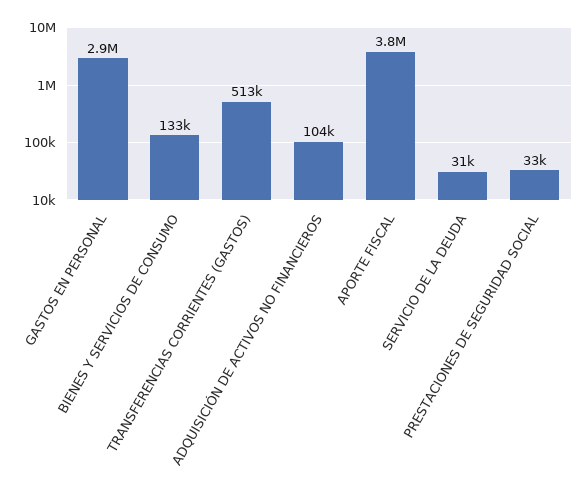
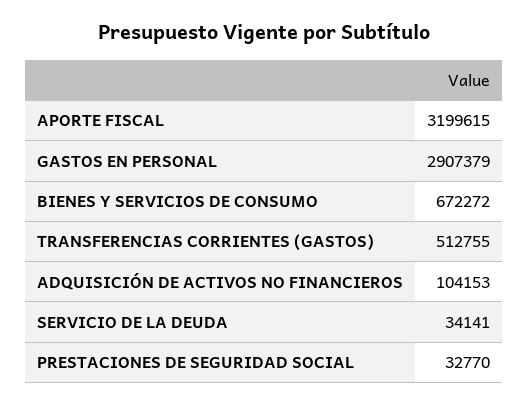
BIENES Y SERVICIOS DE CONSUMO: 133000 -> 672272
APORTE FISCAL: 3800000 -> 3199615
SERVICIO DE LA DEUDA: 31000 -> 34141

